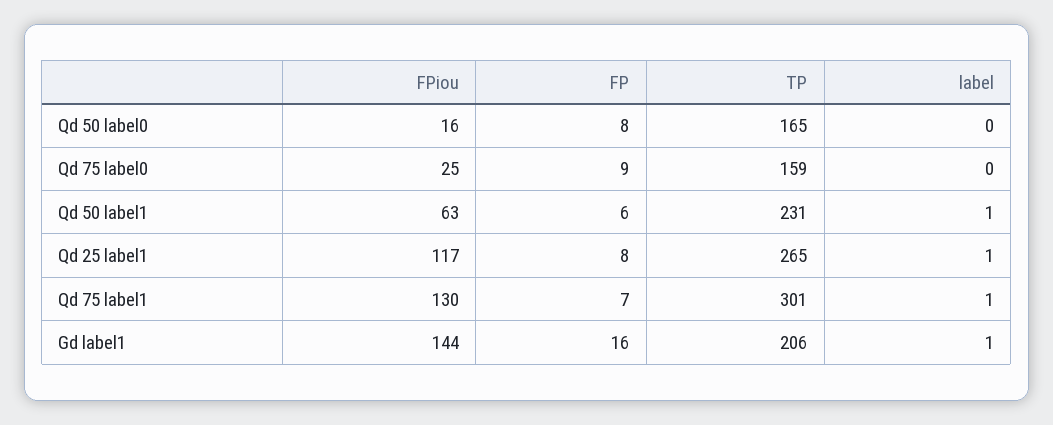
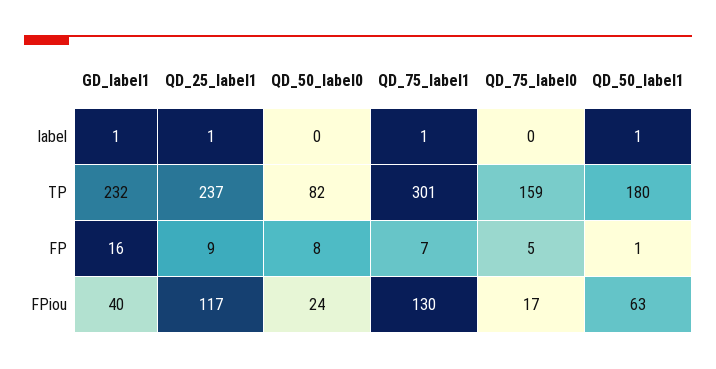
FPiou, Qd 50 label0: 16 -> 24
TP, Qd 50 label0: 165 -> 82
FPiou, Qd 75 label0: 25 -> 17
FP, Qd 75 label0: 9 -> 5
FP, Qd 50 label1: 6 -> 1
TP, Qd 50 label1: 231 -> 180
FP, Qd 25 label1: 8 -> 9
TP, Qd 25 label1: 265 -> 237
FPiou, Gd label1: 144 -> 40
TP, Gd label1: 206 -> 232

